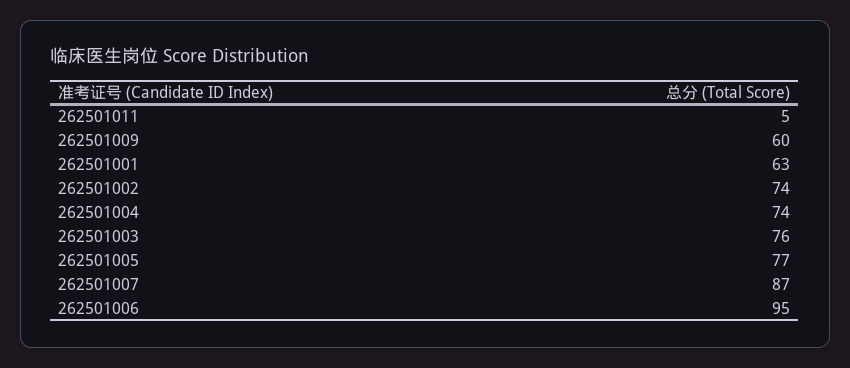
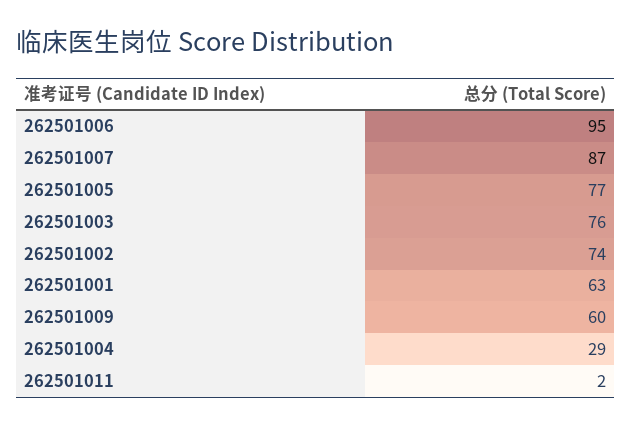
262501011: 5 -> 2
262501004: 74 -> 29

